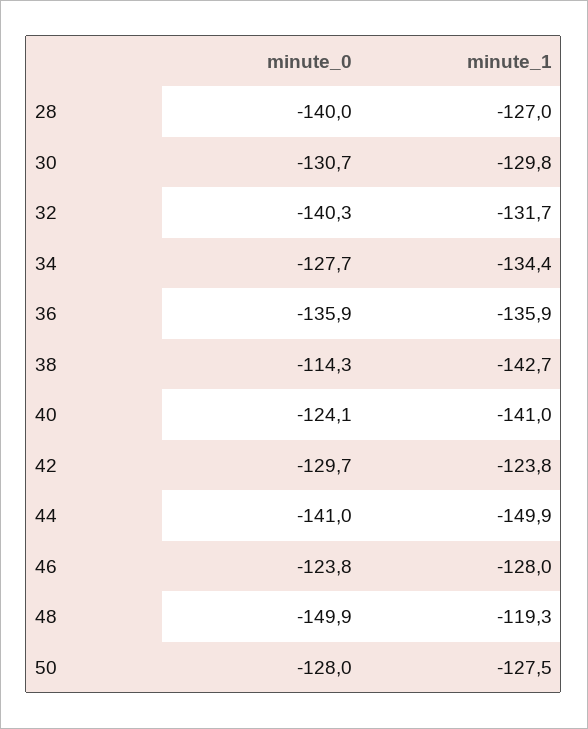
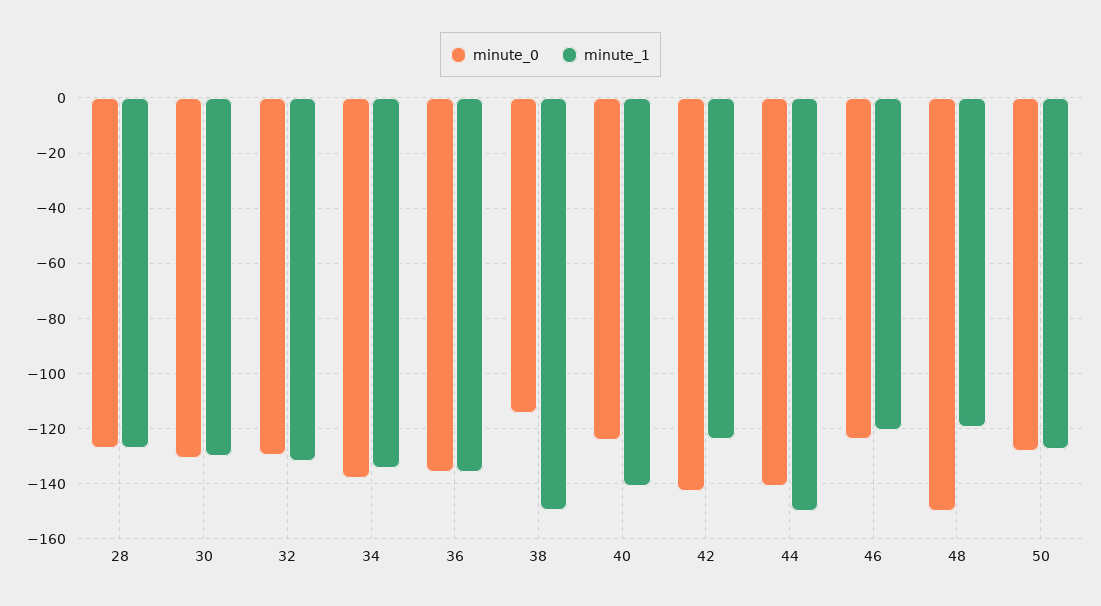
minute_0, 28: -140 -> -127.5
minute_0, 32: -140.3 -> -130
minute_0, 34: -127.7 -> -137.5
minute_1, 38: -142.7 -> -150
minute_0, 42: -129.7 -> -142.5
minute_1, 46: -128 -> -120

